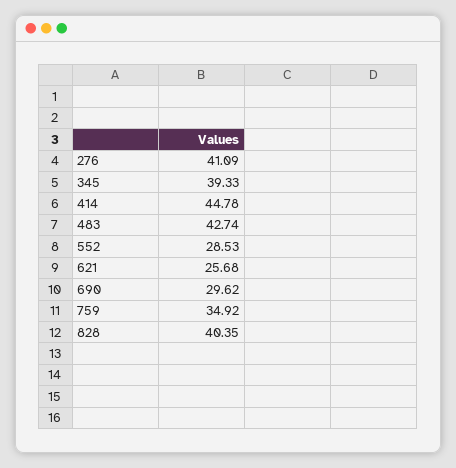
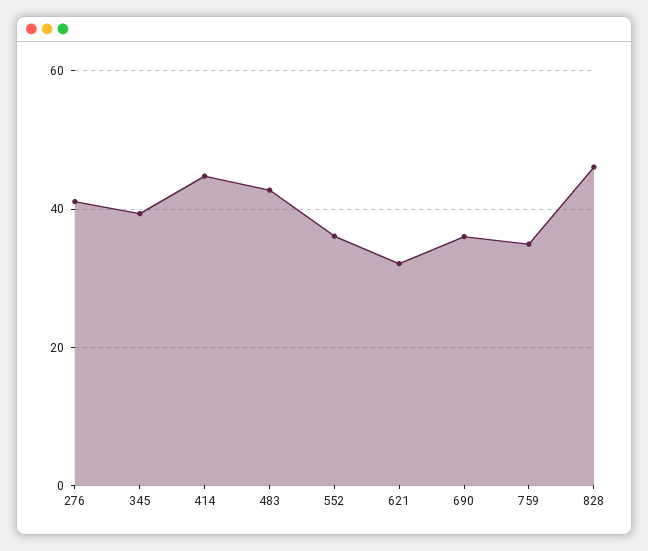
552: 28.53 -> 36
621: 25.68 -> 32
690: 29.62 -> 36
828: 40.35 -> 46

